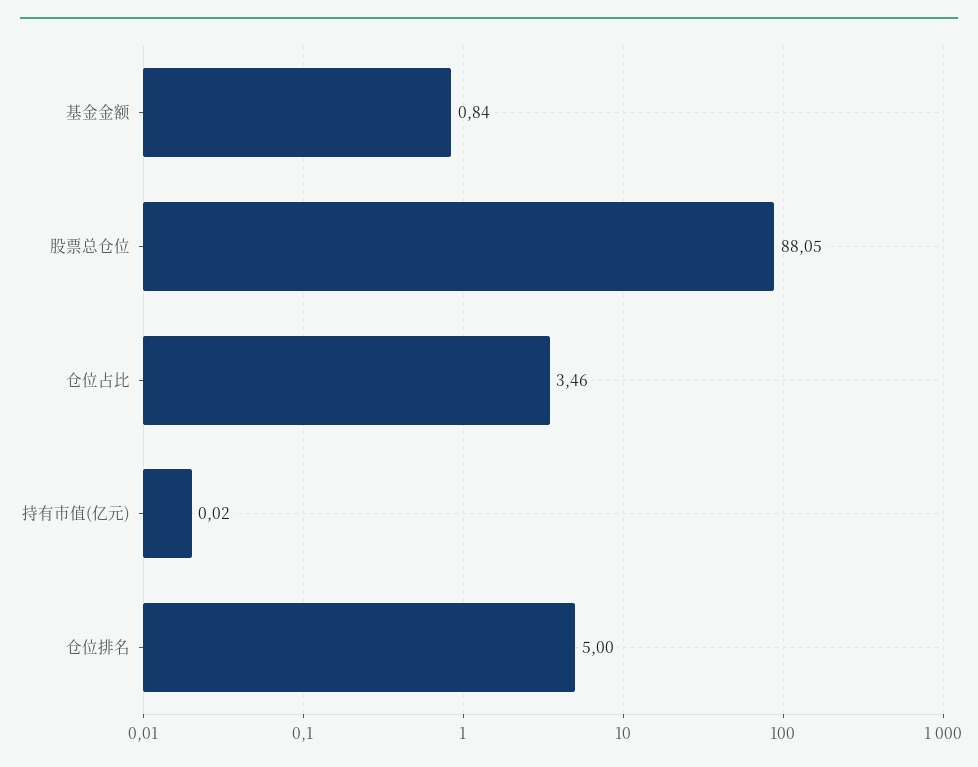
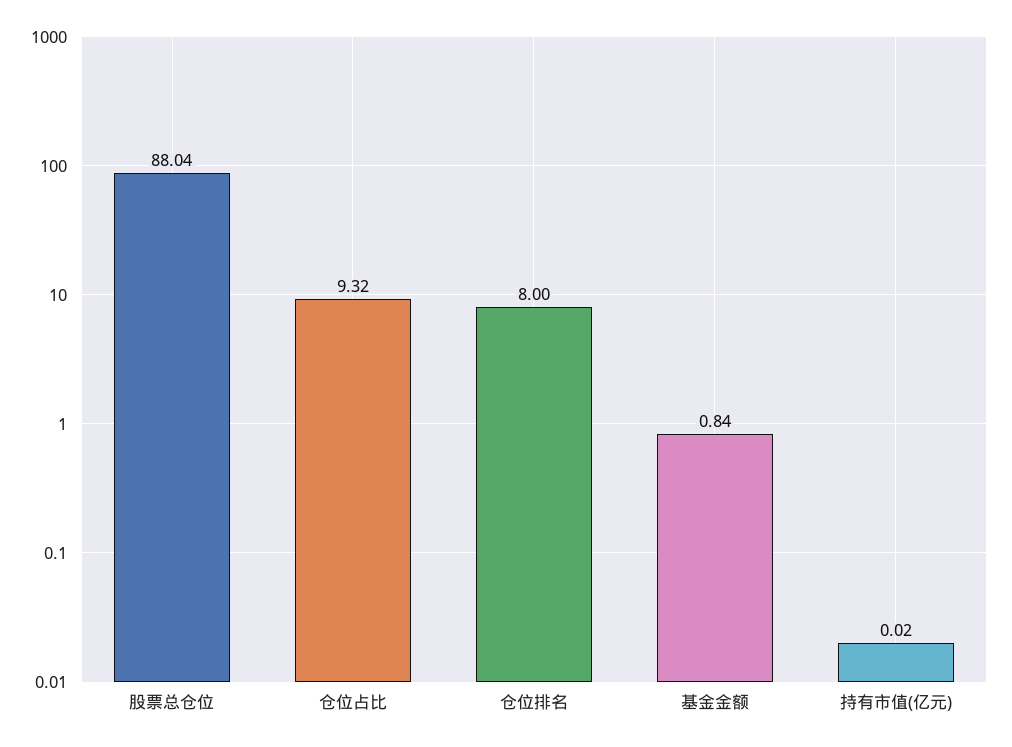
股票总仓位: 88.05 -> 88.04
仓位占比: 3.46 -> 9.32
仓位排名: 5 -> 8

